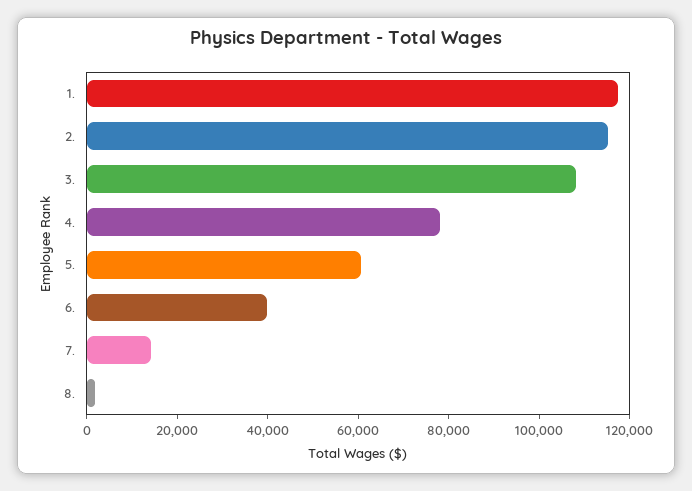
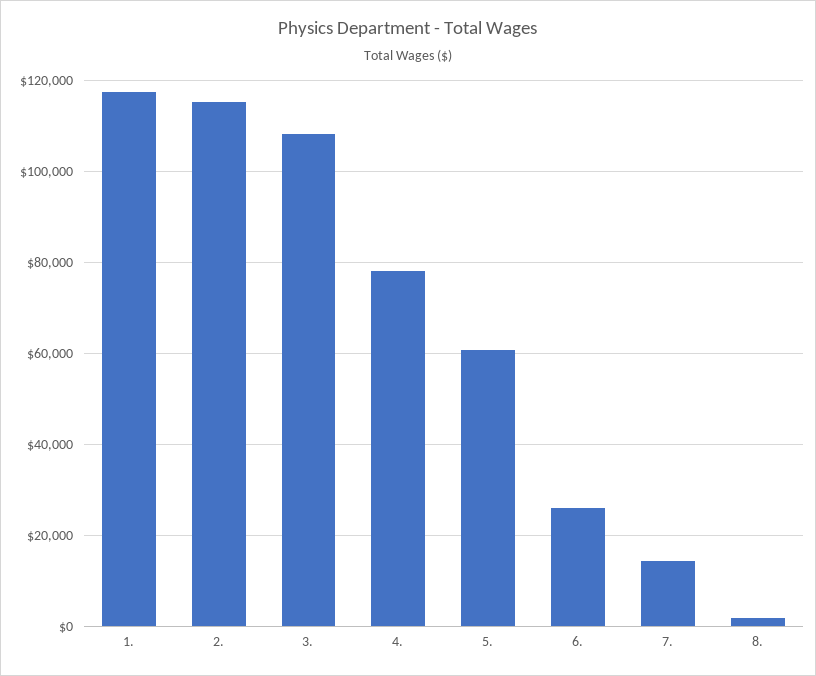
6.: 40000 -> 26000

